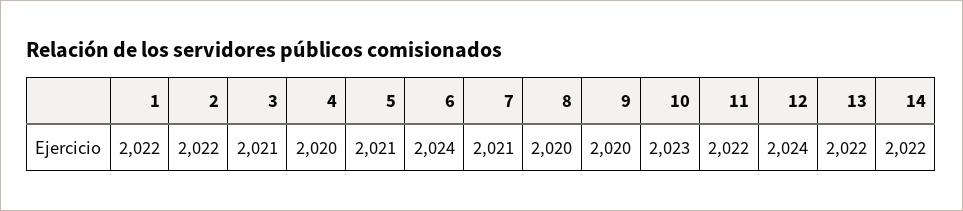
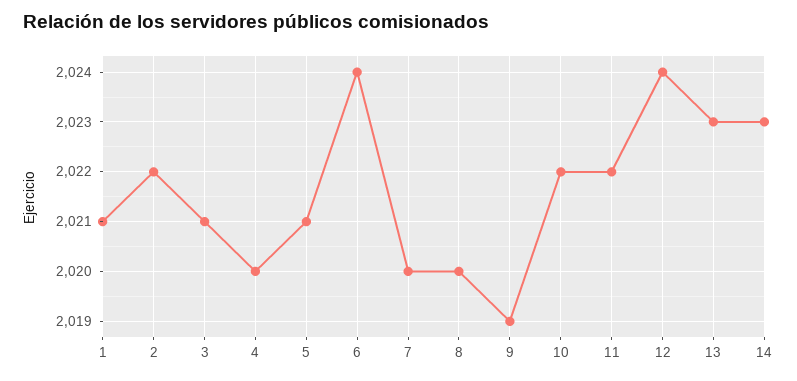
1: 2022 -> 2021
7: 2021 -> 2020
9: 2020 -> 2019
10: 2023 -> 2022
13: 2022 -> 2023
14: 2022 -> 2023

